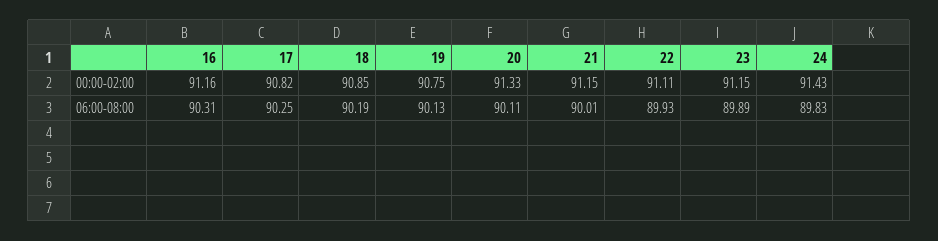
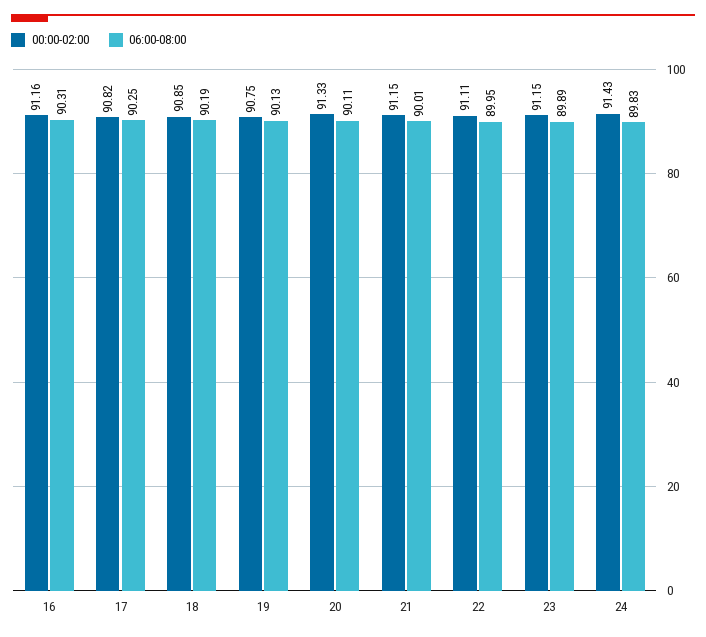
06:00-08:00, 22: 89.93 -> 89.95

